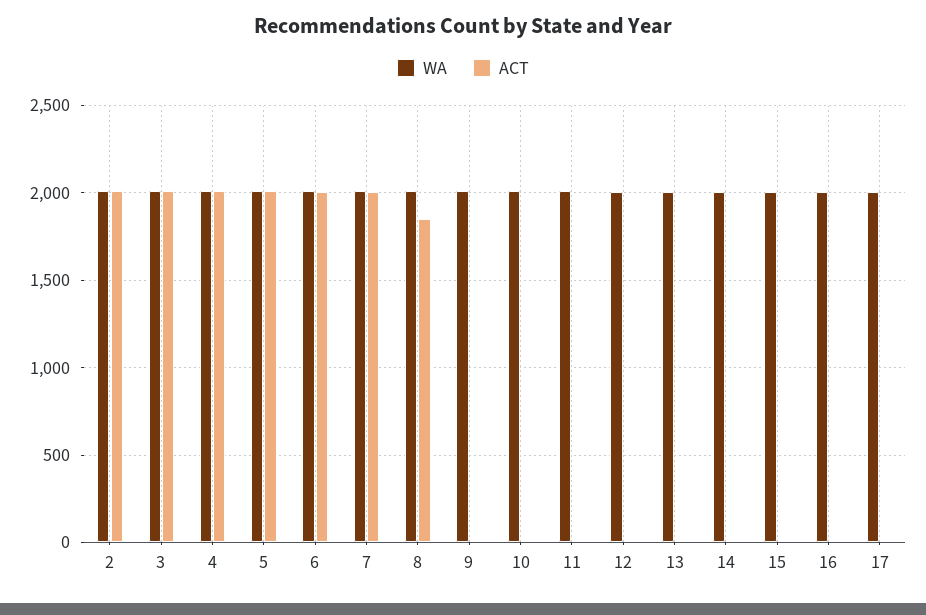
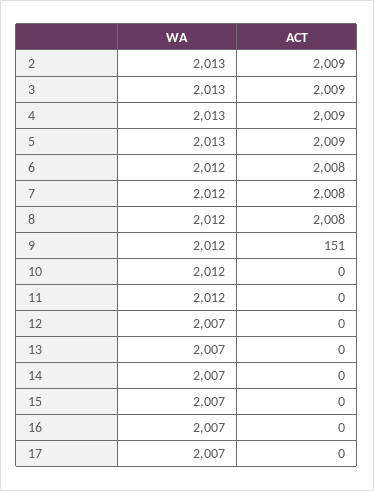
ACT, 8: 1850 -> 2008
ACT, 9: 0 -> 151

